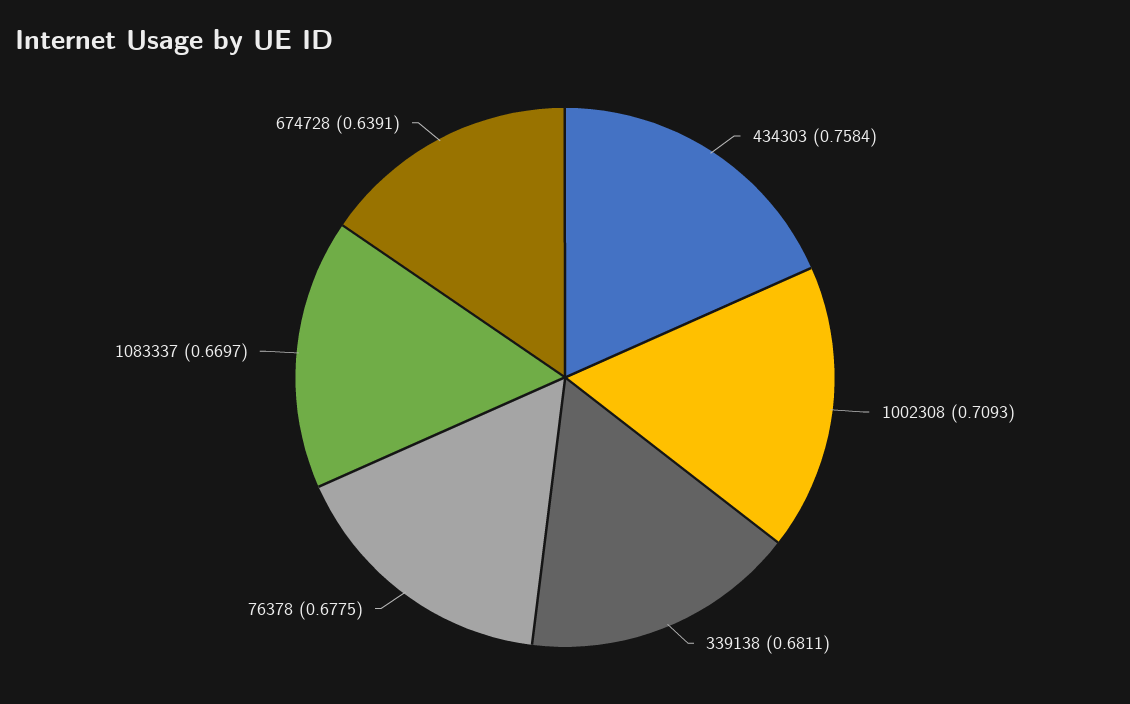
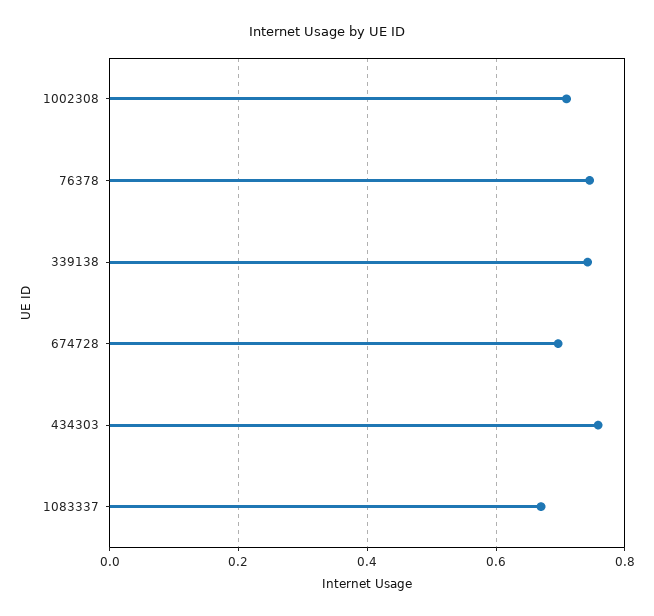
339138: 0.6811 -> 0.74
76378: 0.6775 -> 0.74
674728: 0.6391 -> 0.7

